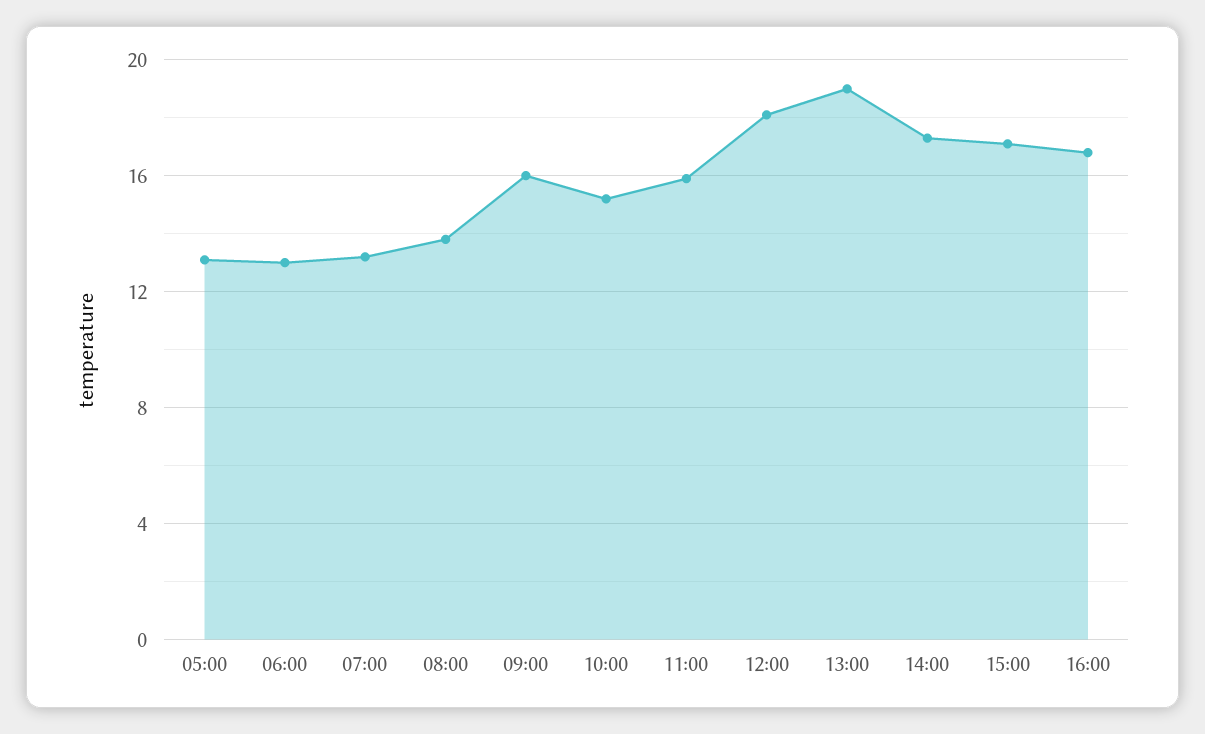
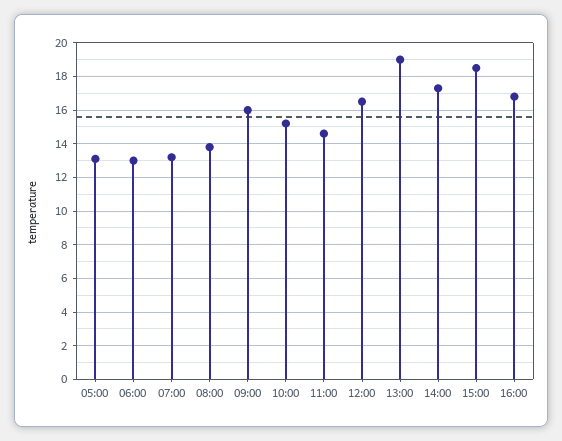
11:00: 16 -> 14.5
12:00: 18 -> 16.5
15:00: 17 -> 18.5

